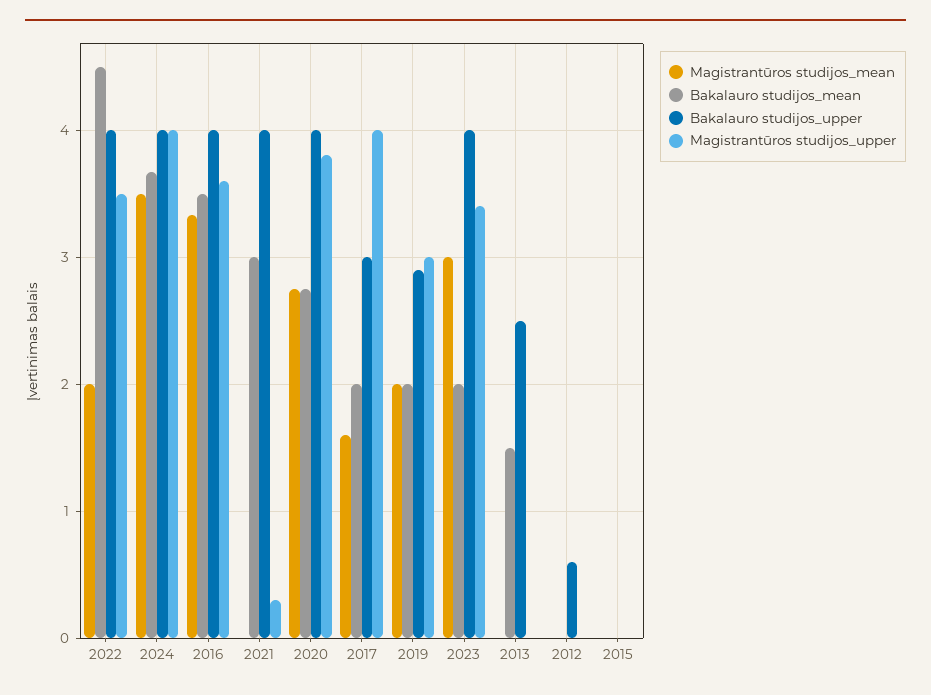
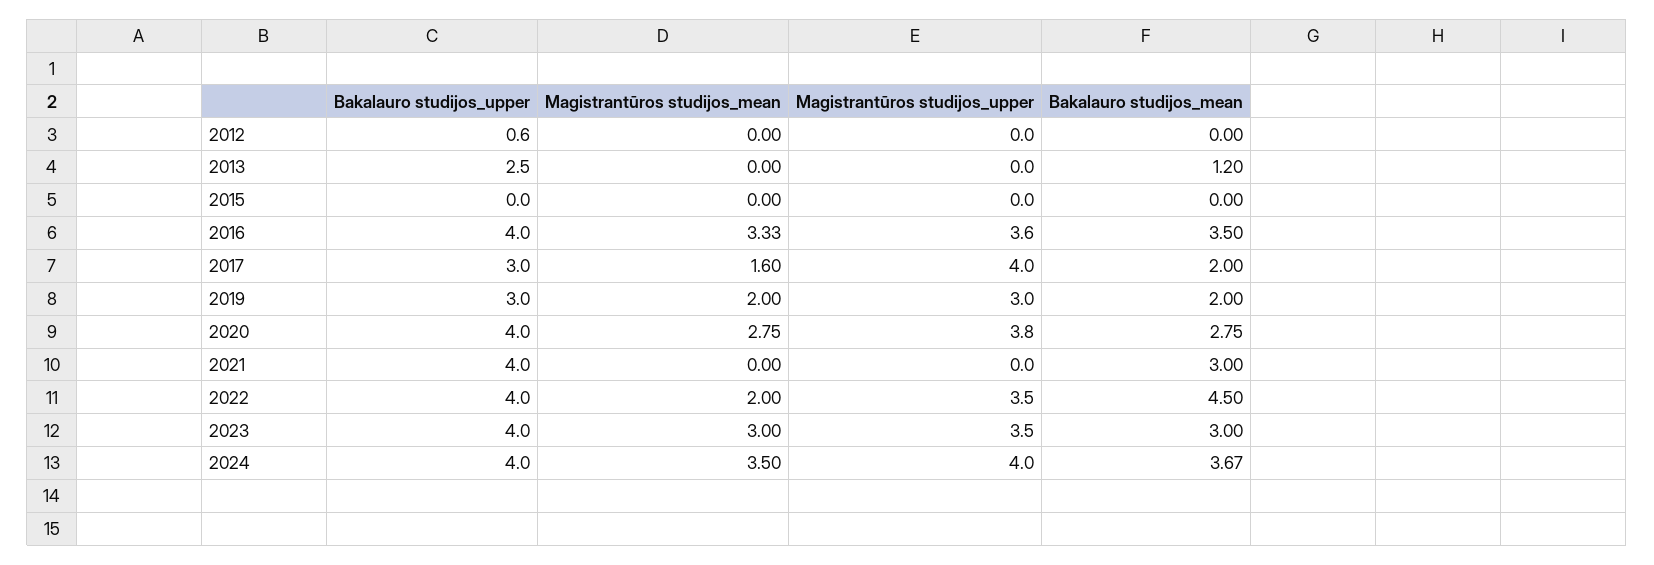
Magistrantūros studijos_upper, 2021: 0.3 -> 0
Bakalauro studijos_upper, 2019: 2.9 -> 3
Bakalauro studijos_mean, 2023: 2 -> 3
Magistrantūros studijos_upper, 2023: 3.4 -> 3.5
Bakalauro studijos_mean, 2013: 1.5 -> 1.2

